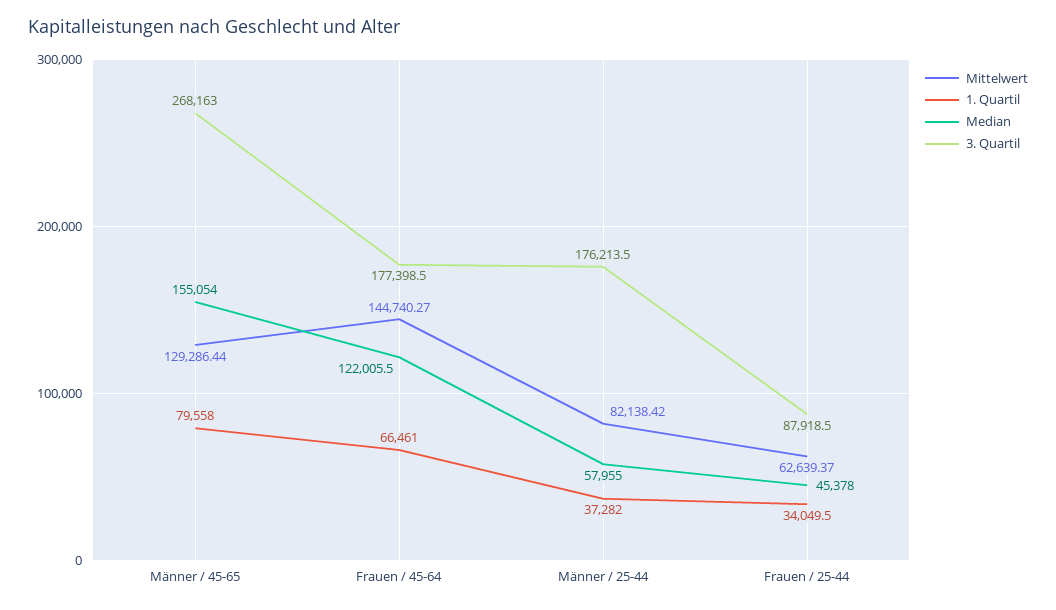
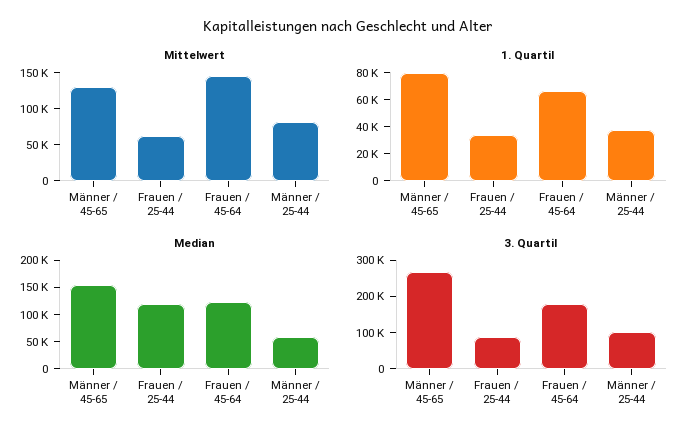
3. Quartil, Männer / 25-44: 176213.5 -> 100000
Median, Frauen / 25-44: 45378 -> 125000

